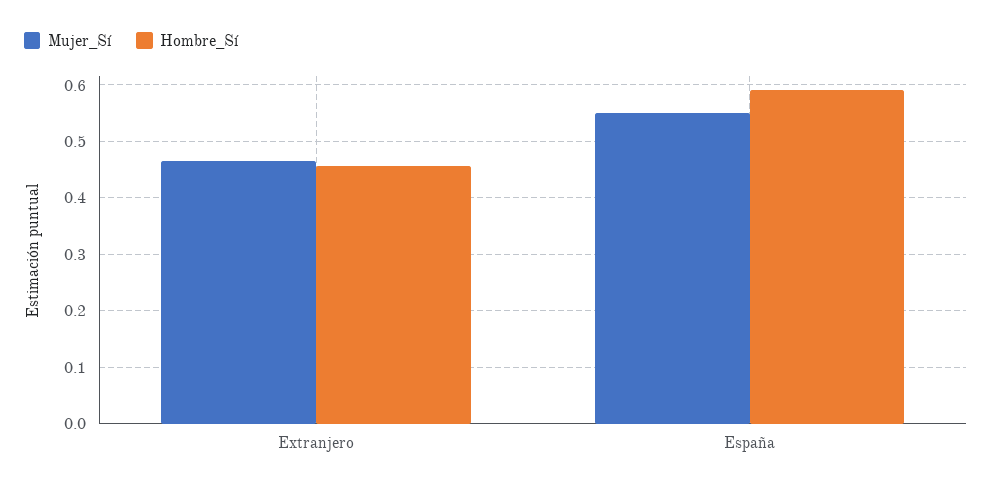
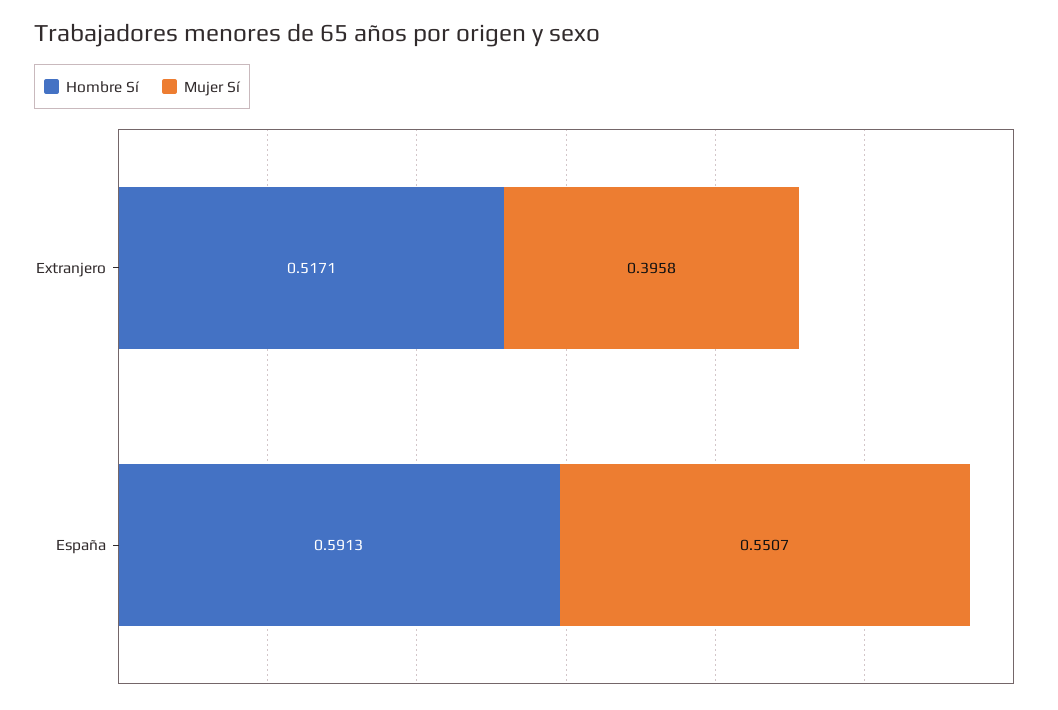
Mujer_Sí, Extranjero: 0.46 -> 0.3958
Hombre_Sí, Extranjero: 0.46 -> 0.5171

